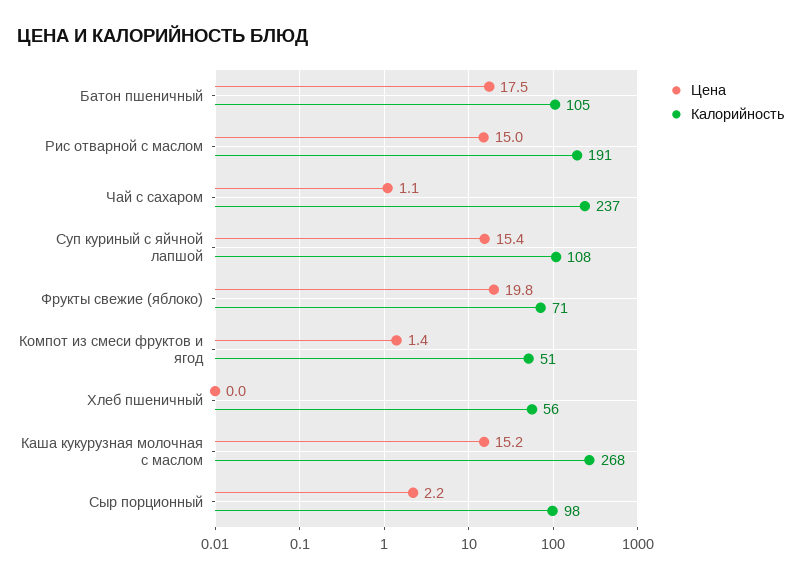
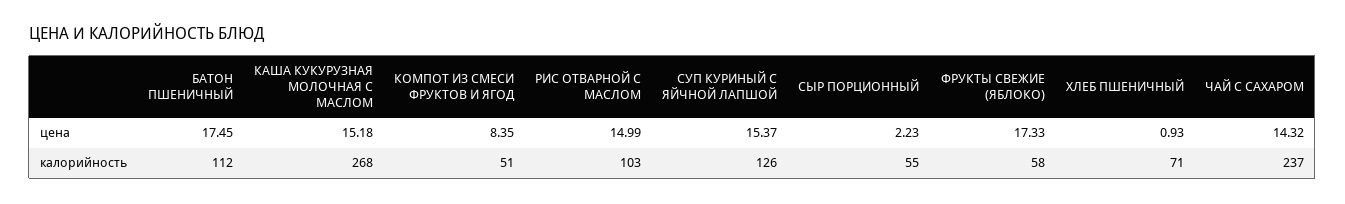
Калорийность, Батон пшеничный: 105 -> 112
Калорийность, Рис отварной с маслом: 191 -> 103
Цена, Чай с сахаром: 1.1 -> 14.32
Калорийность, Суп куриный с яйчной лапшой: 108 -> 126
Цена, Фрукты свежие (яблоко): 19.8 -> 17.33
Калорийность, Фрукты свежие (яблоко): 71 -> 58
Цена, Компот из смеси фруктов и ягод: 1.4 -> 8.35
Цена, Хлеб пшеничный: 0 -> 0.93
Калорийность, Хлеб пшеничный: 56 -> 71
Калорийность, Сыр порционный: 98 -> 55

